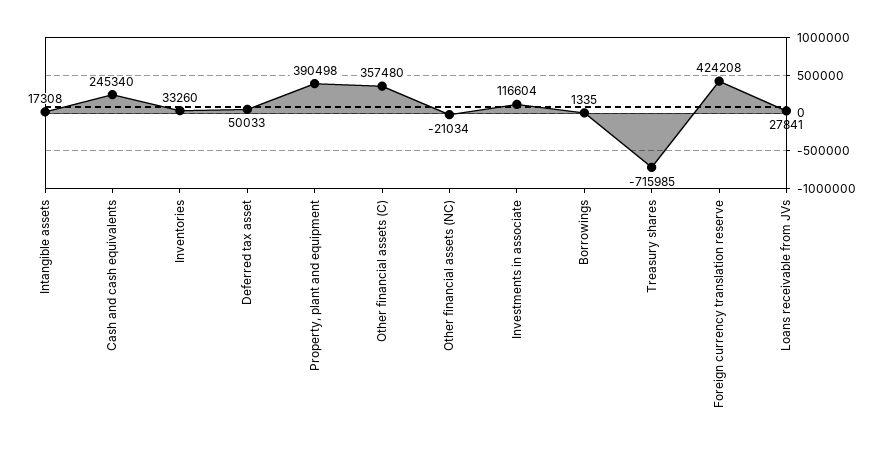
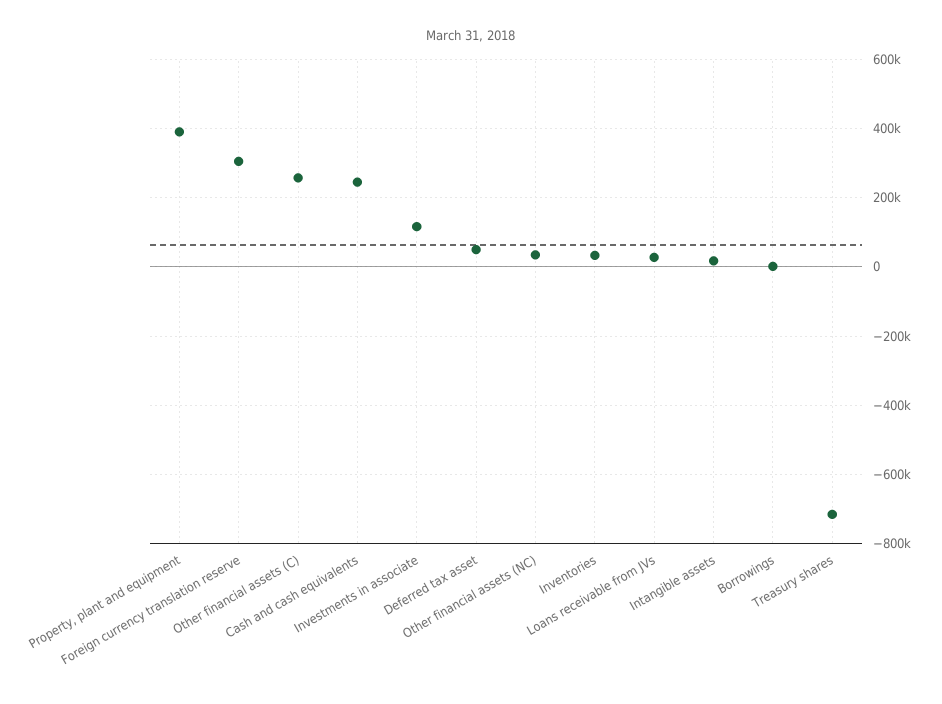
Other financial assets (C): 357480 -> 260000
Other financial assets (NC): -21034 -> 40000
Foreign currency translation reserve: 424208 -> 300000

